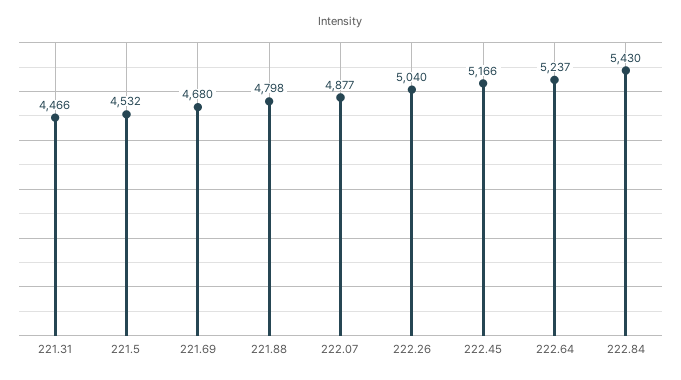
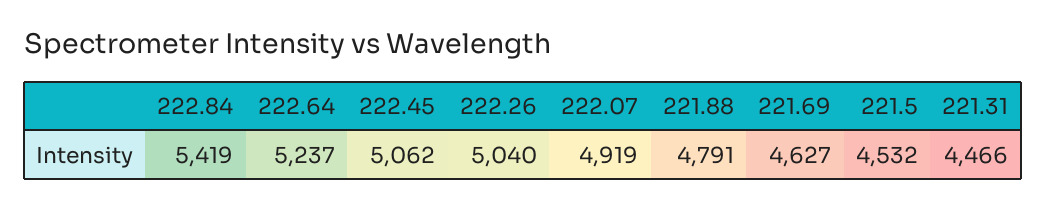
221.69: 4680 -> 4627
221.88: 4798 -> 4791
222.07: 4877 -> 4919
222.45: 5166 -> 5062
222.84: 5430 -> 5419

